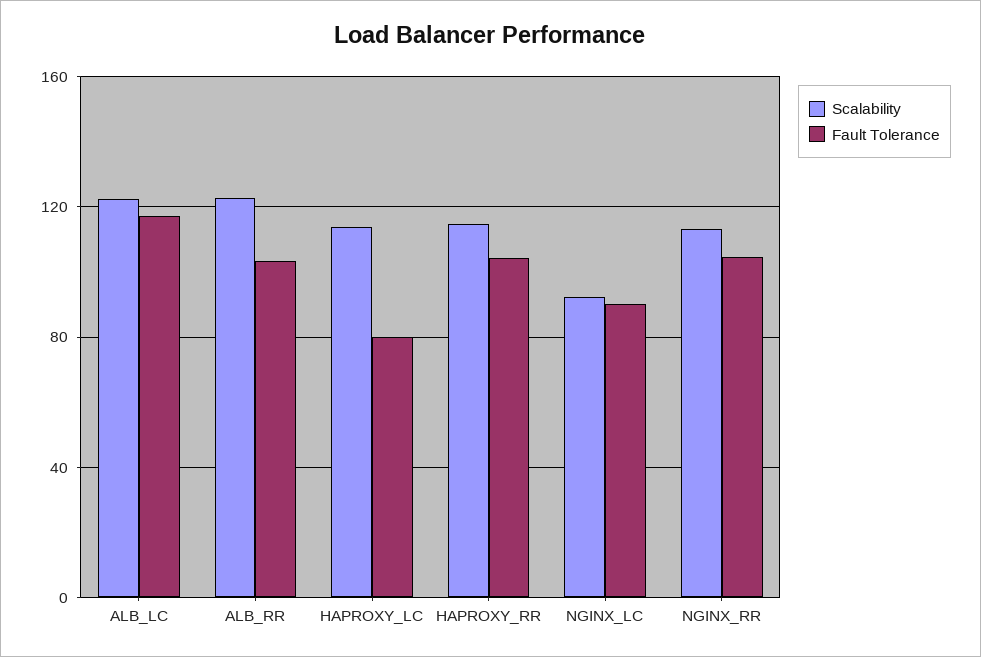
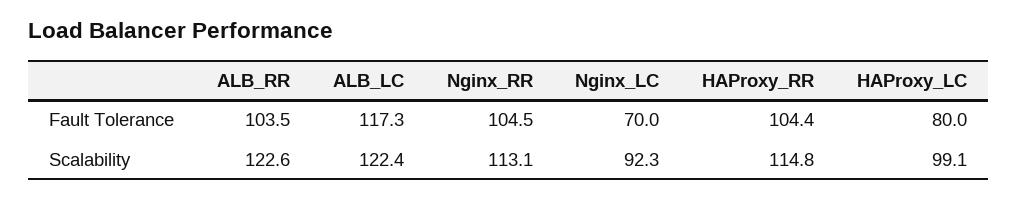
Scalability, HAPROXY_LC: 115 -> 99.1
Fault Tolerance, NGINX_LC: 90 -> 70

